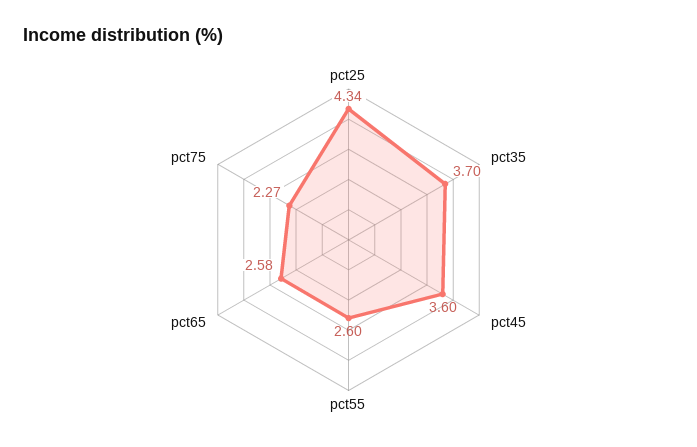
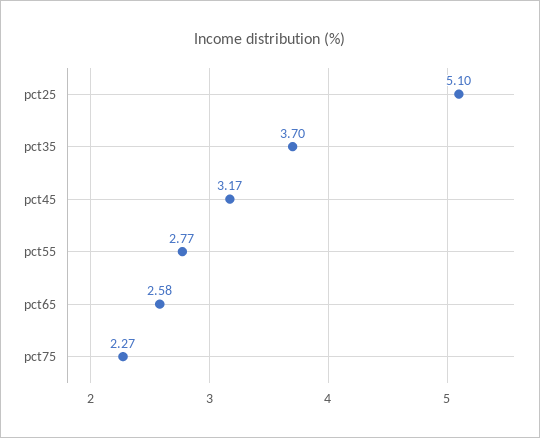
pct25: 4.34 -> 5.1
pct45: 3.6 -> 3.17
pct55: 2.6 -> 2.77

